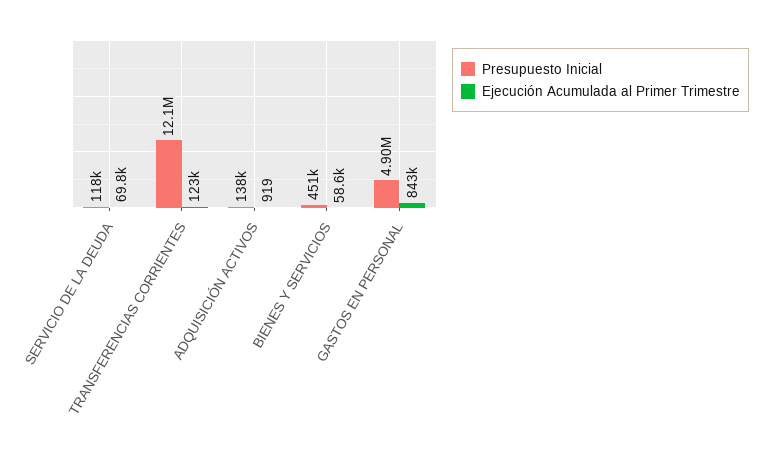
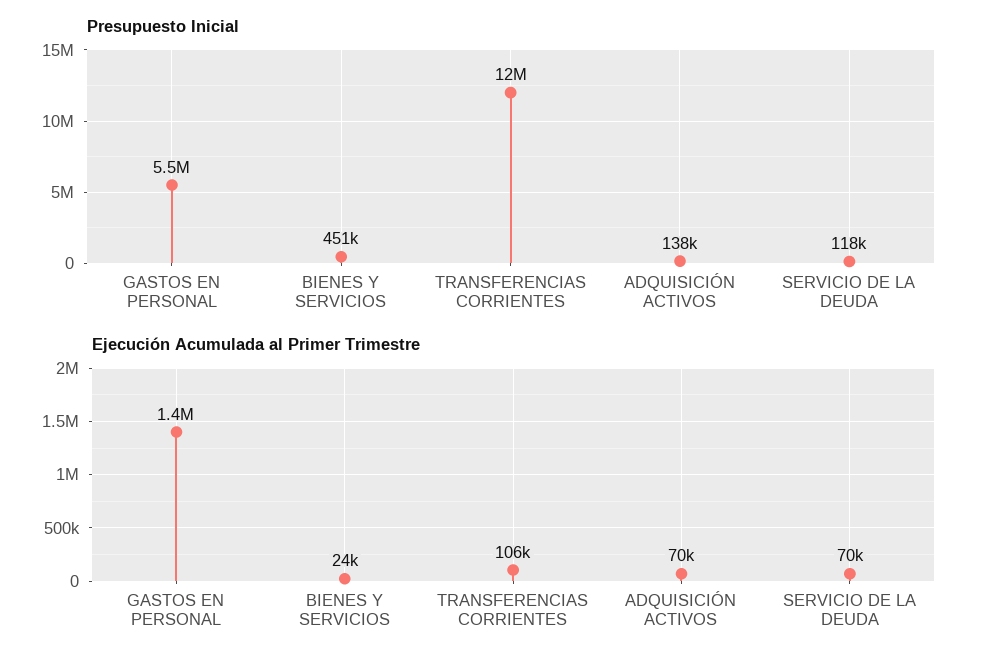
Ejecución Acumulada al Primer Trimestre, TRANSFERENCIAS CORRIENTES: 123000 -> 106000
Ejecución Acumulada al Primer Trimestre, ADQUISICIÓN ACTIVOS: 919 -> 70000
Ejecución Acumulada al Primer Trimestre, BIENES Y SERVICIOS: 58600 -> 24000
Presupuesto Inicial, GASTOS EN PERSONAL: 4900000 -> 5500000
Ejecución Acumulada al Primer Trimestre, GASTOS EN PERSONAL: 843000 -> 1400000

